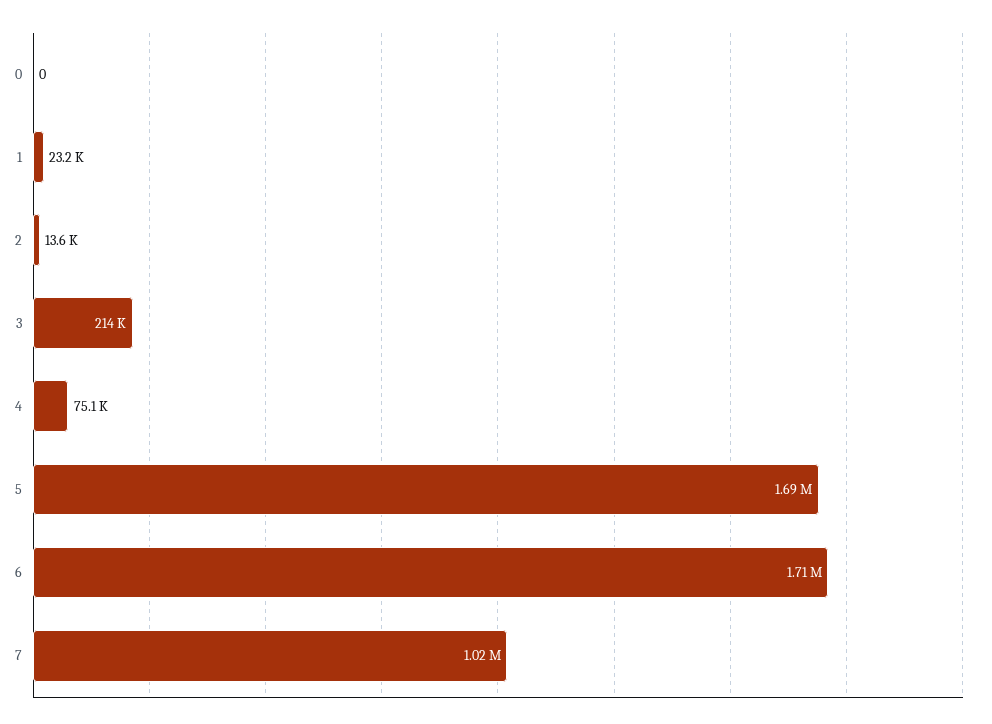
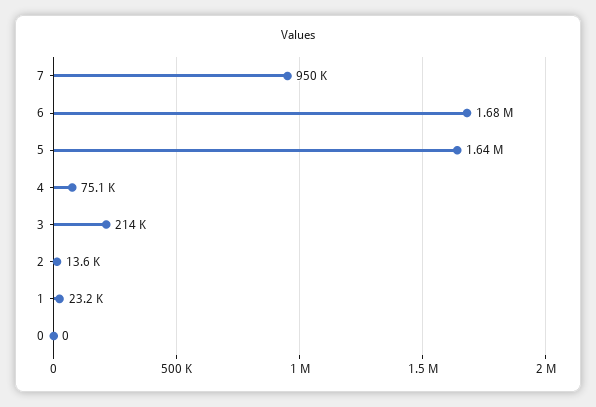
5: 1690000 -> 1640000
6: 1710000 -> 1680000
7: 1020000 -> 950000

